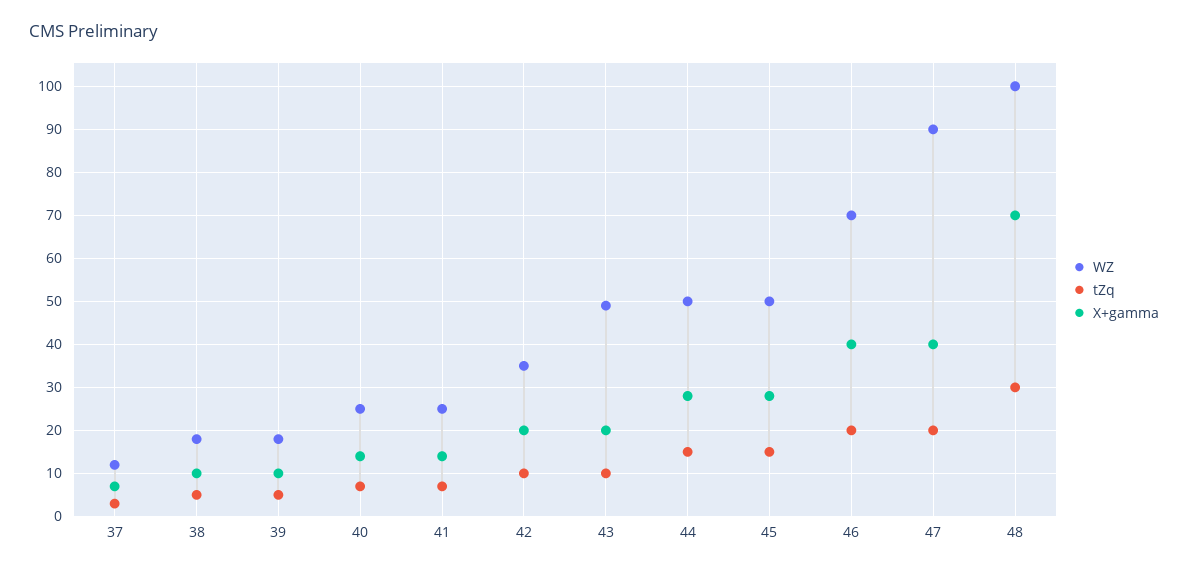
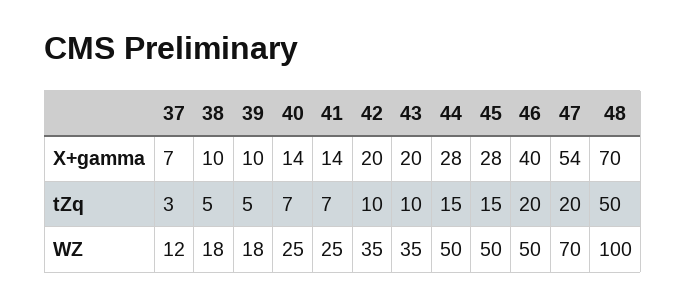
WZ, 43: 50 -> 35
WZ, 46: 70 -> 50
WZ, 47: 90 -> 70
X+gamma, 47: 40 -> 54
tZq, 48: 30 -> 50

